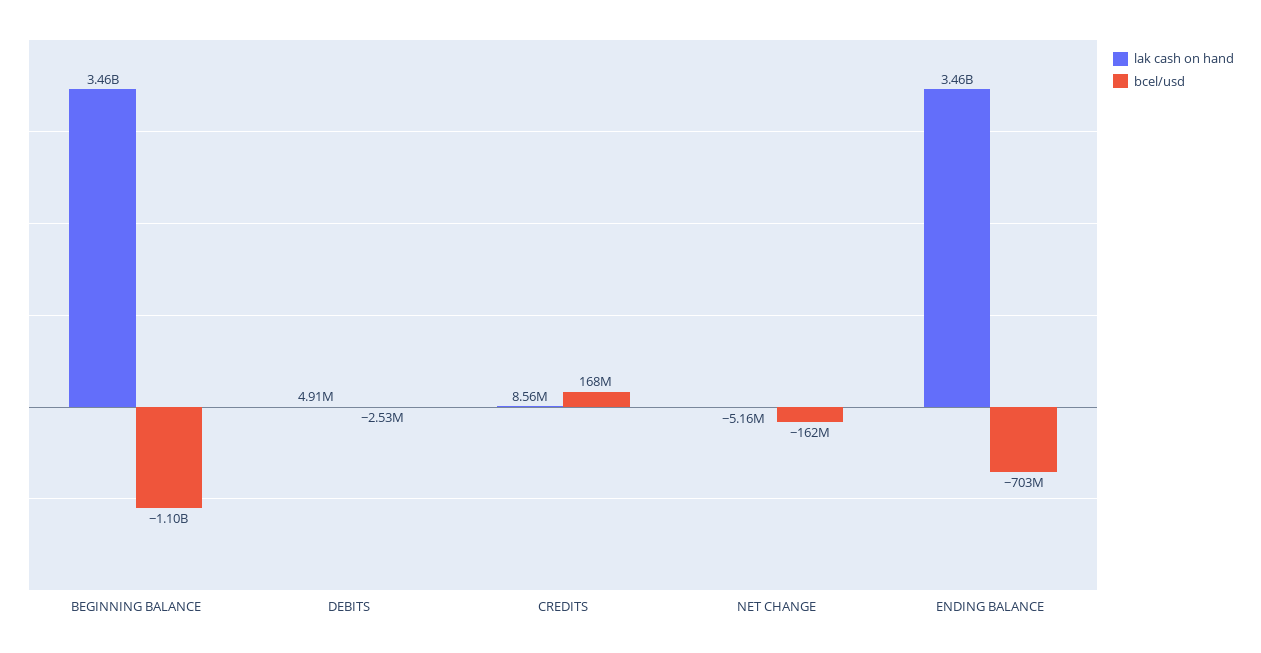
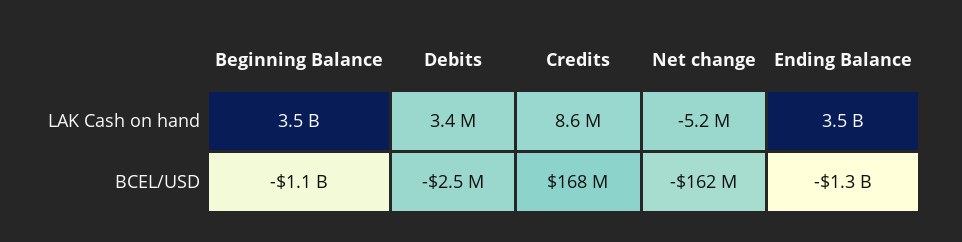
lak cash on hand, DEBITS: 4910000 -> 3400000
bcel/usd, ENDING BALANCE: -703000000 -> -1300000000

